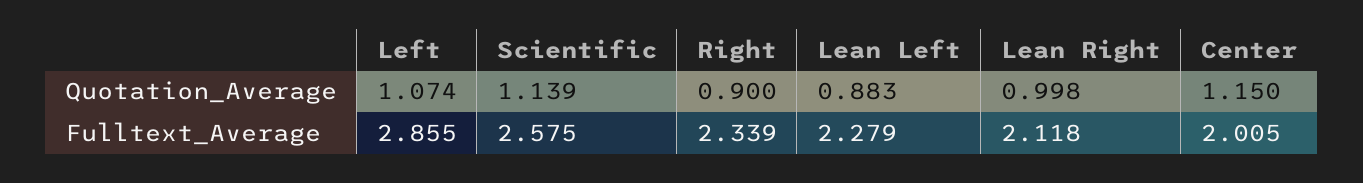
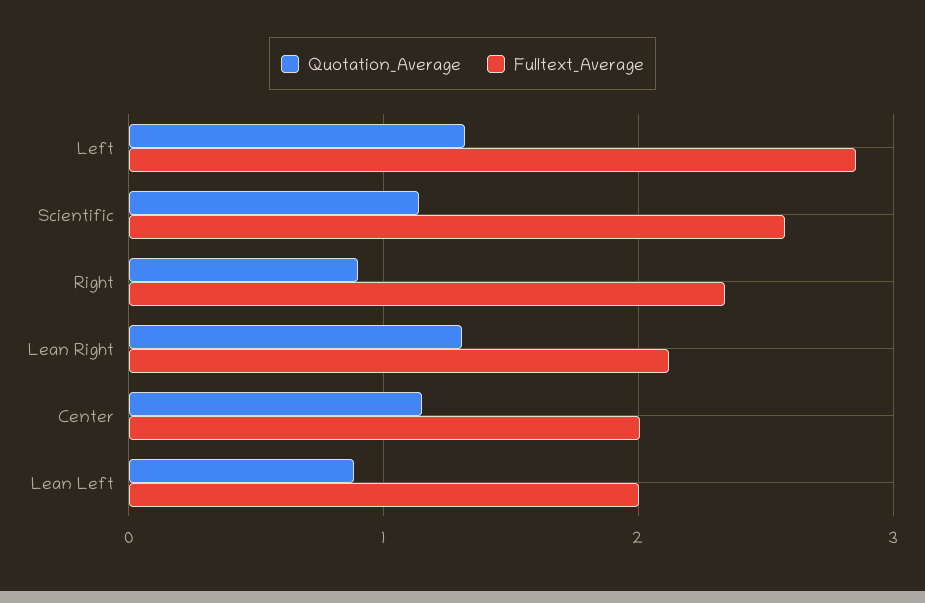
Quotation_Average, Left: 1.074 -> 1.3
Quotation_Average, Lean Right: 0.998 -> 1.3
Fulltext_Average, Lean Left: 2.279 -> 2

